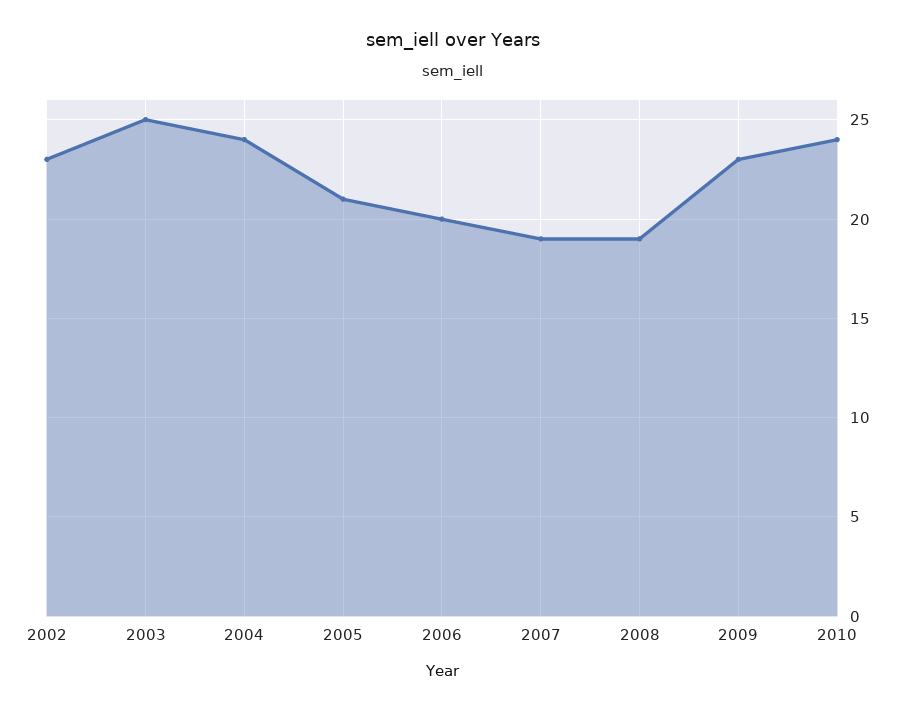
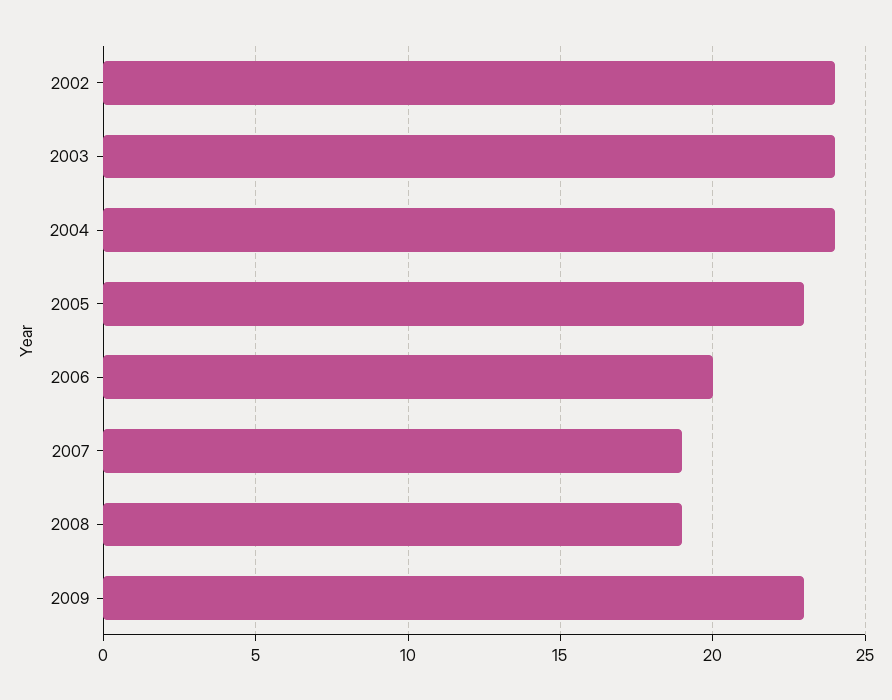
2002: 23 -> 24
2003: 25 -> 24
2005: 21 -> 23
2010: 24 -> none

